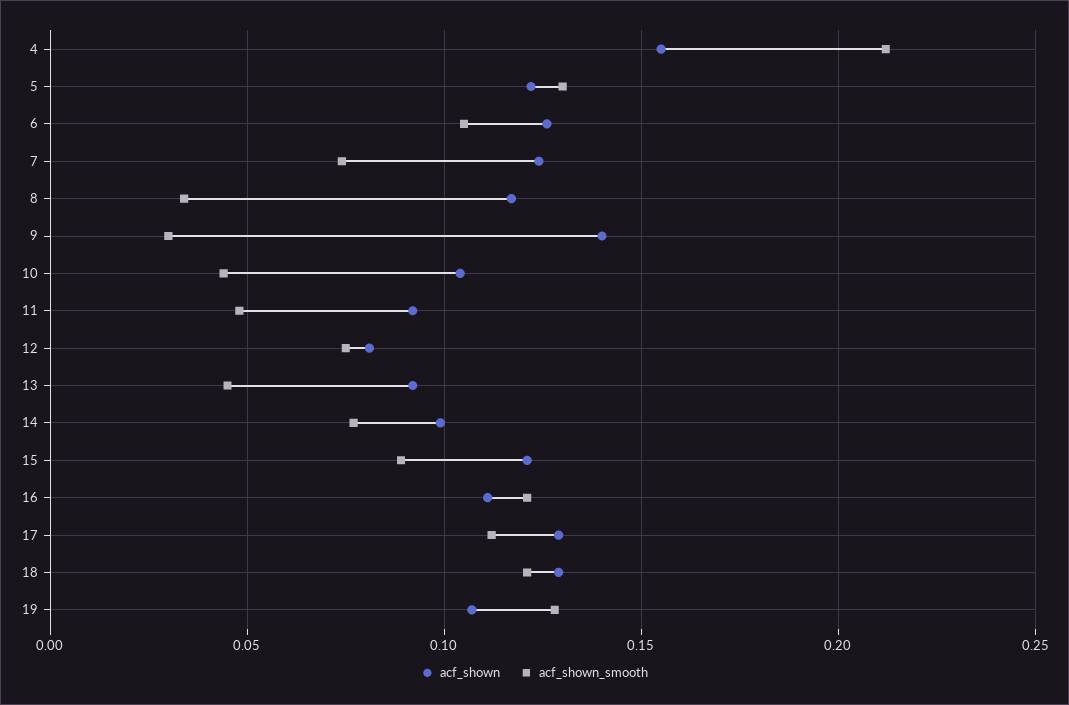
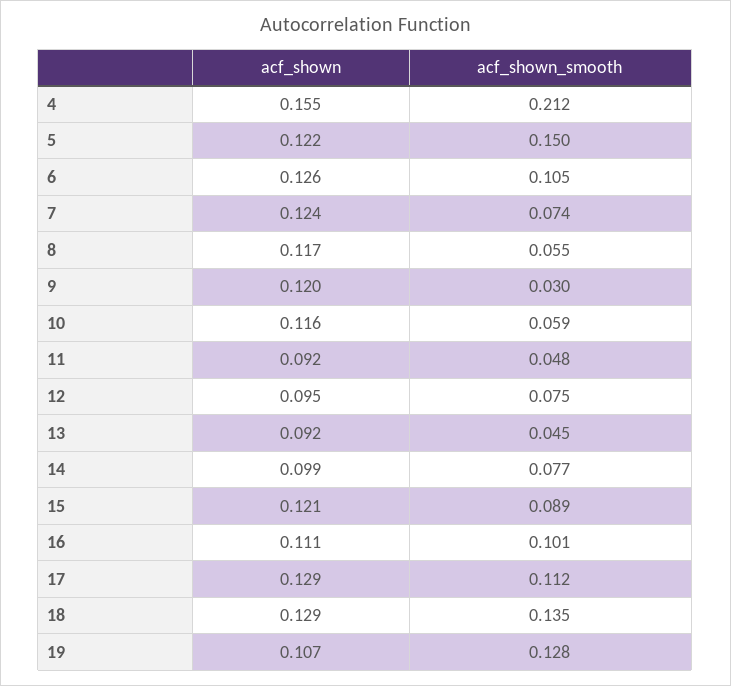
acf_shown_smooth, 5: 0.13 -> 0.15
acf_shown_smooth, 8: 0.035 -> 0.055
acf_shown, 9: 0.14 -> 0.12
acf_shown, 10: 0.105 -> 0.116
acf_shown_smooth, 10: 0.045 -> 0.059
acf_shown, 12: 0.08 -> 0.095
acf_shown_smooth, 16: 0.12 -> 0.101
acf_shown_smooth, 18: 0.12 -> 0.135

